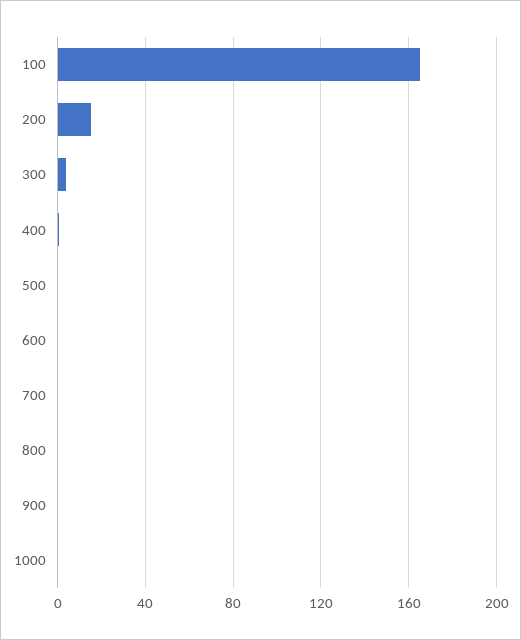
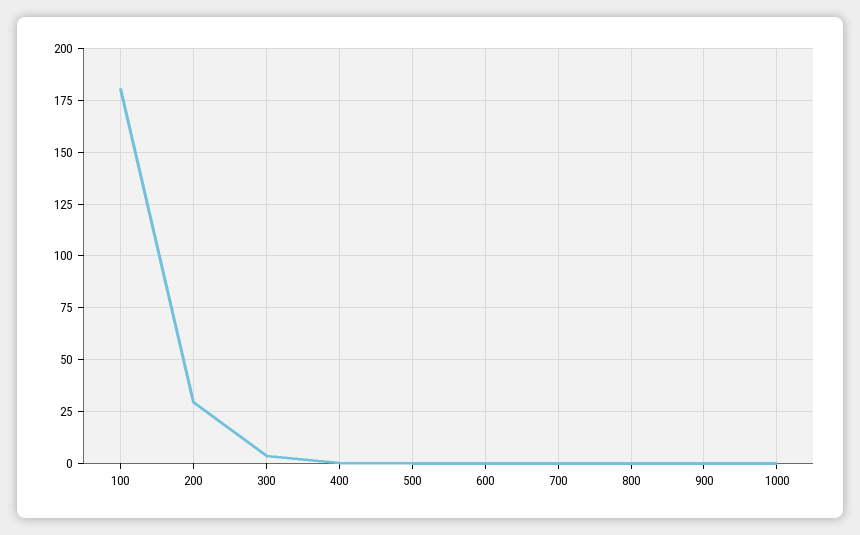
100: 165 -> 180
200: 15 -> 30

